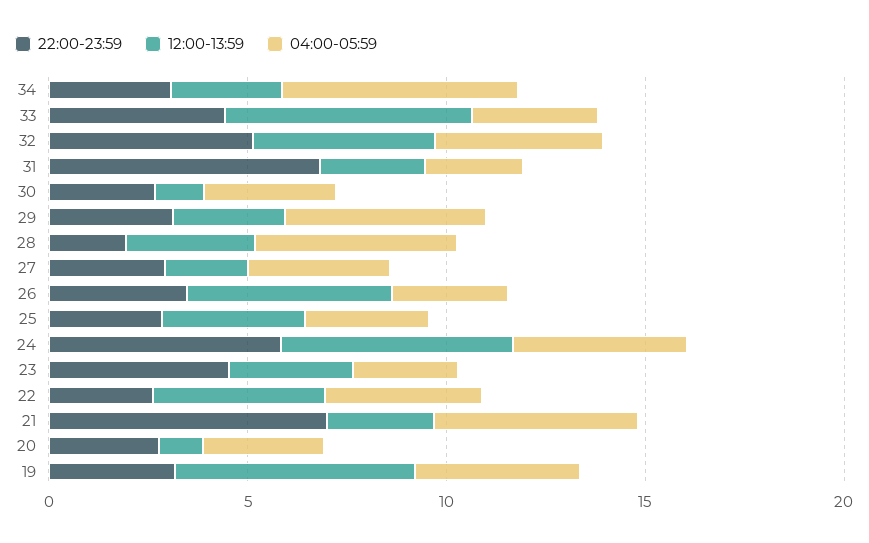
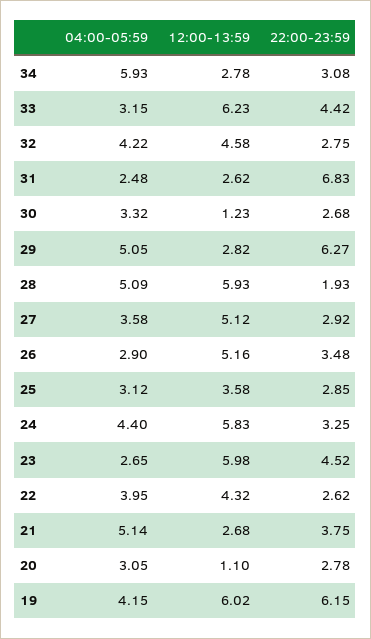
22:00-23:59, 32: 5 -> 2.75
22:00-23:59, 29: 3 -> 6.27
12:00-13:59, 28: 3 -> 5.93
12:00-13:59, 27: 2 -> 5.12
22:00-23:59, 24: 6 -> 3.25
12:00-13:59, 23: 3 -> 5.98
22:00-23:59, 21: 7 -> 3.75
22:00-23:59, 19: 3 -> 6.15

